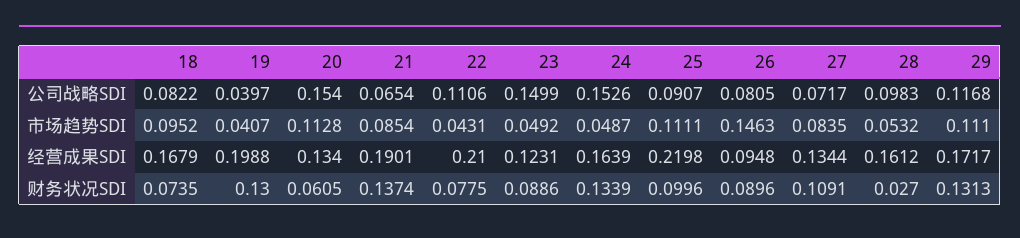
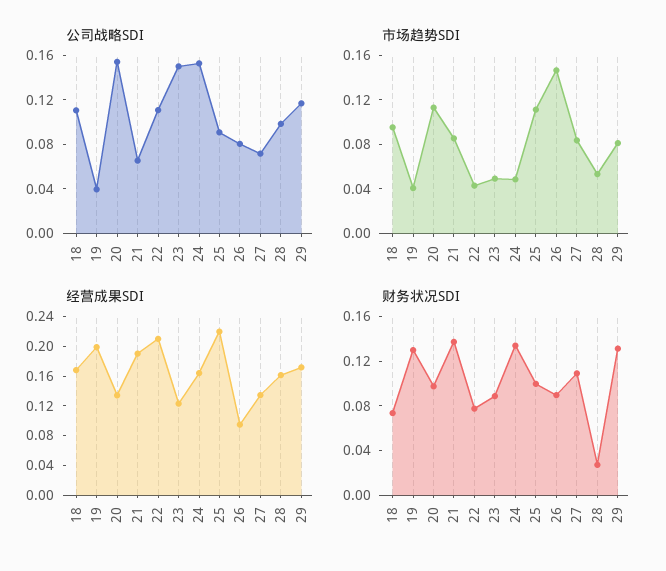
公司战略SDI, 18: 0.0822 -> 0.11
市场趋势SDI, 29: 0.111 -> 0.08
财务状况SDI, 20: 0.0605 -> 0.1

